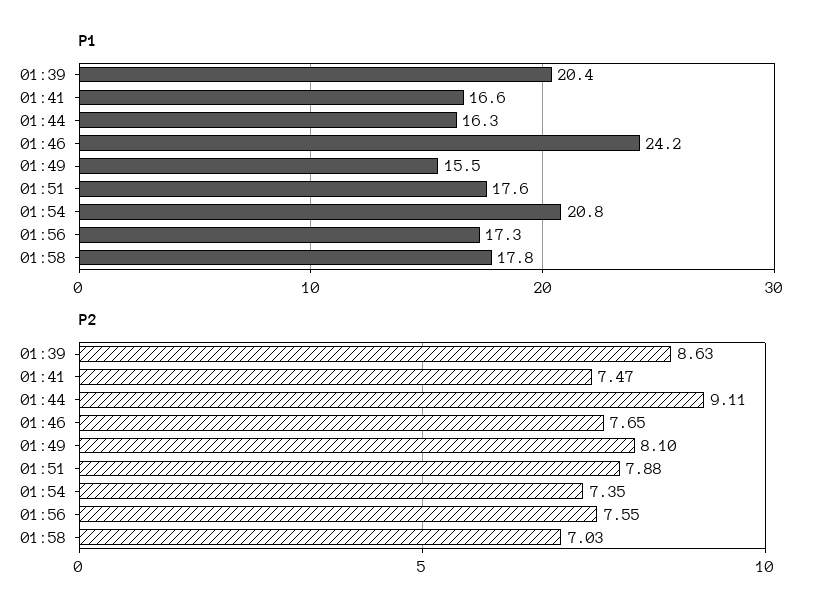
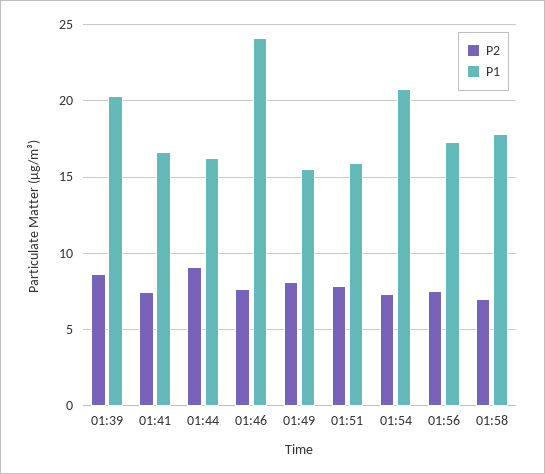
P1, 01:51: 17.6 -> 16

